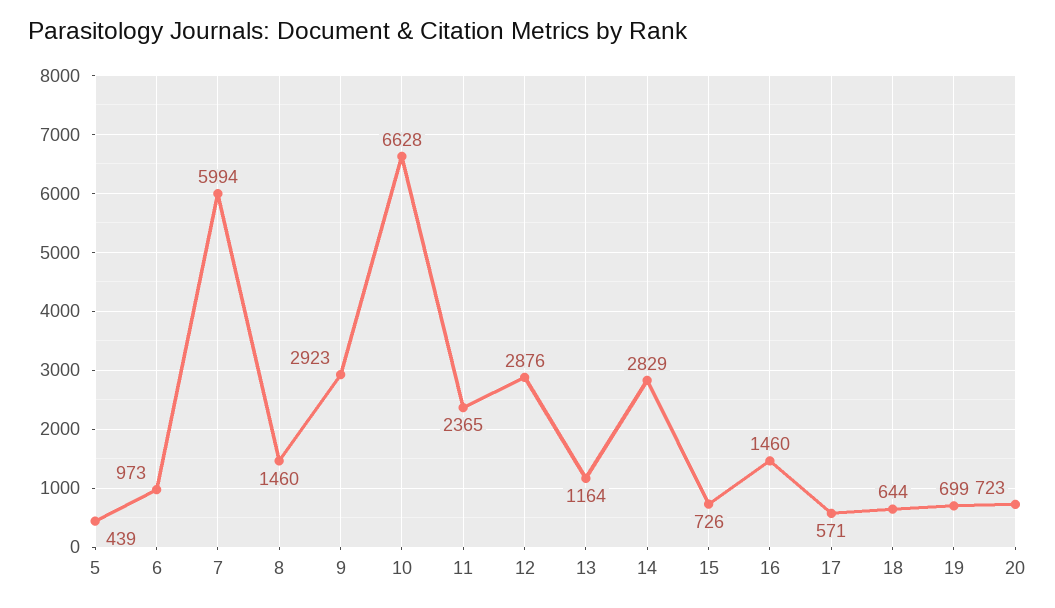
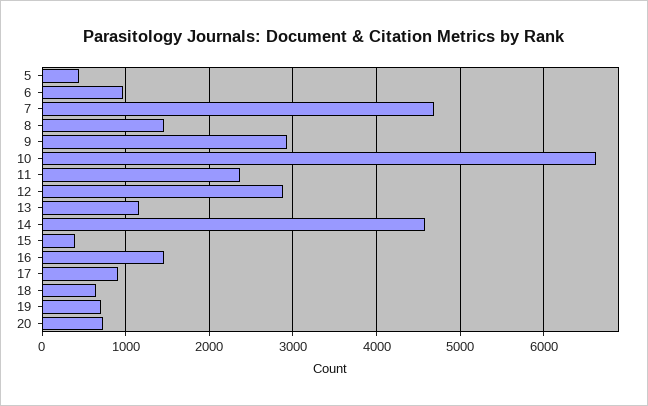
7: 5994 -> 4700
14: 2829 -> 4600
15: 726 -> 400
17: 571 -> 900

